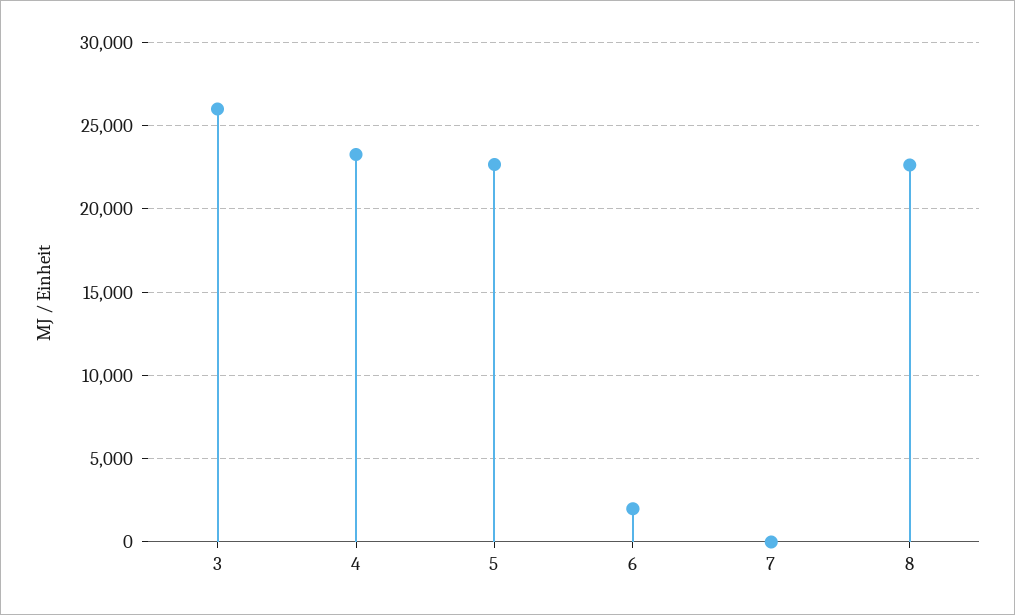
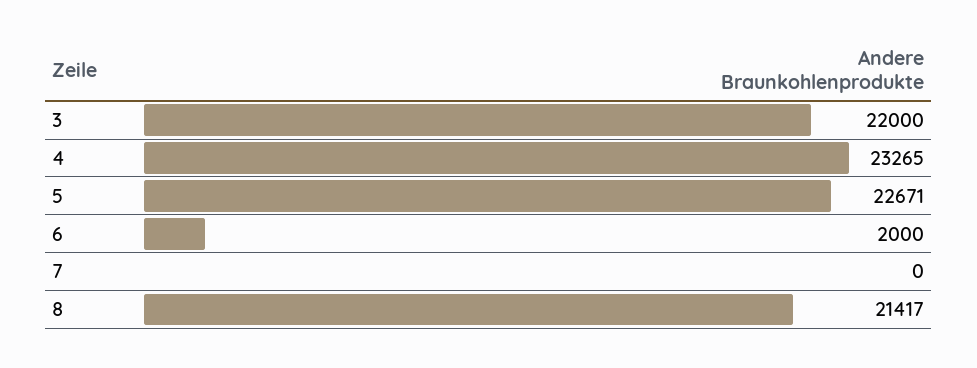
3: 26000 -> 22000
8: 22500 -> 21417

